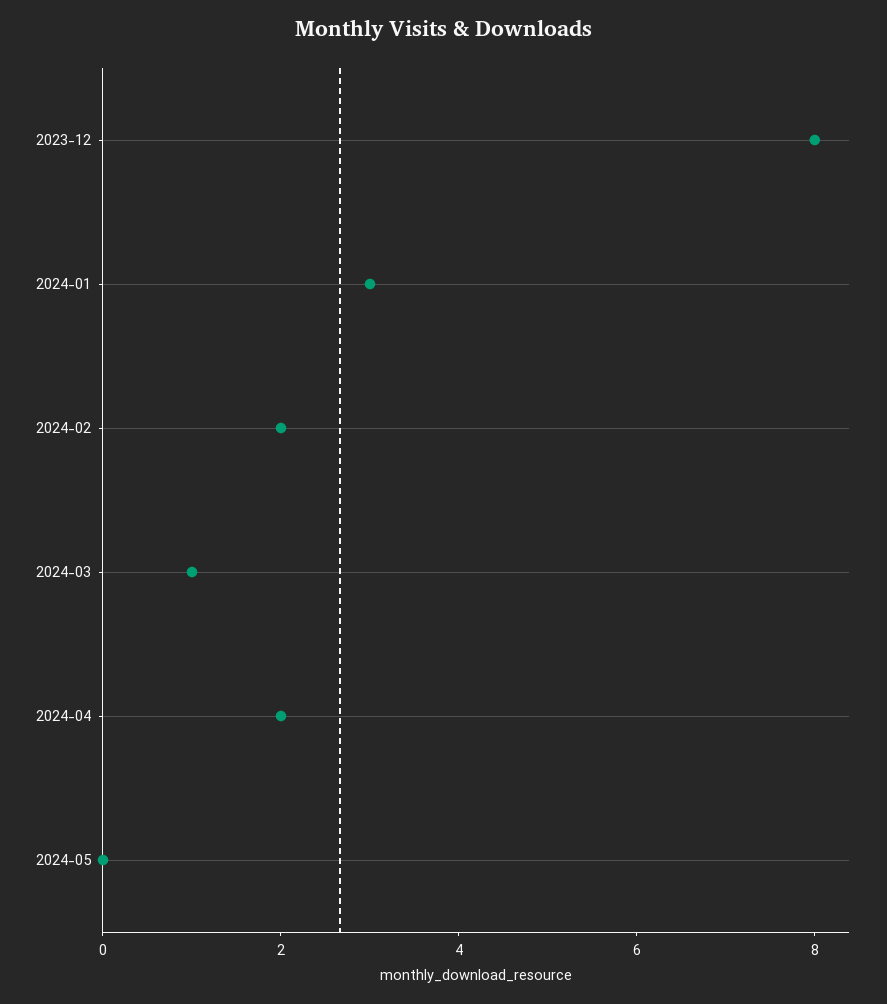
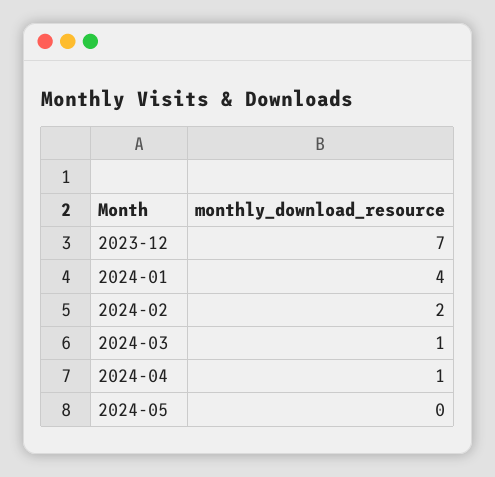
2023-12: 8 -> 7
2024-01: 3 -> 4
2024-04: 2 -> 1

